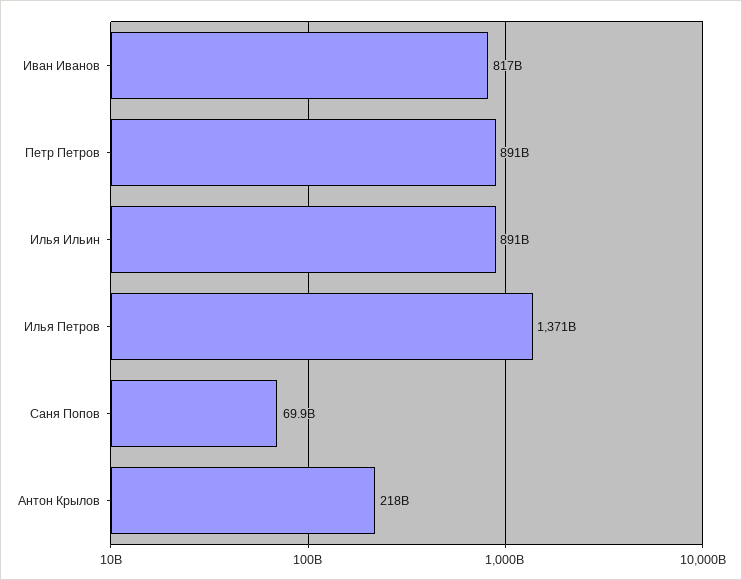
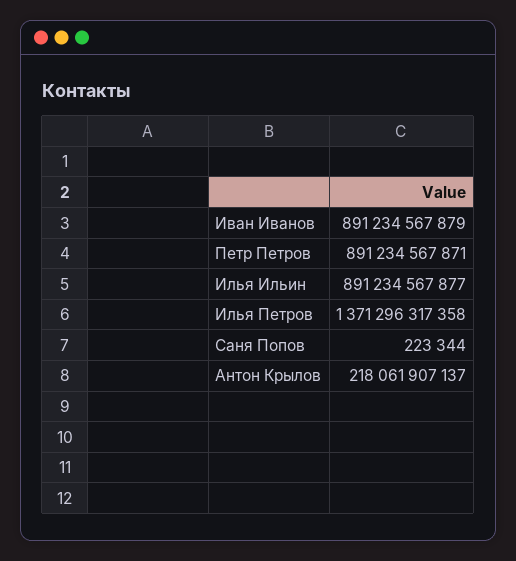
Иван Иванов: 817000000000 -> 891234567879
Саня Попов: 69900000000 -> 223344

